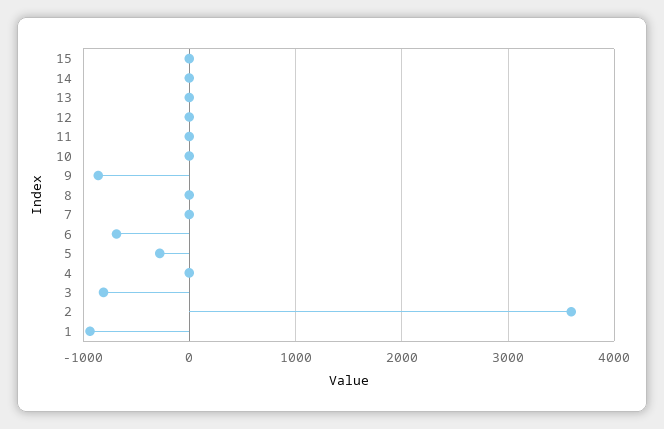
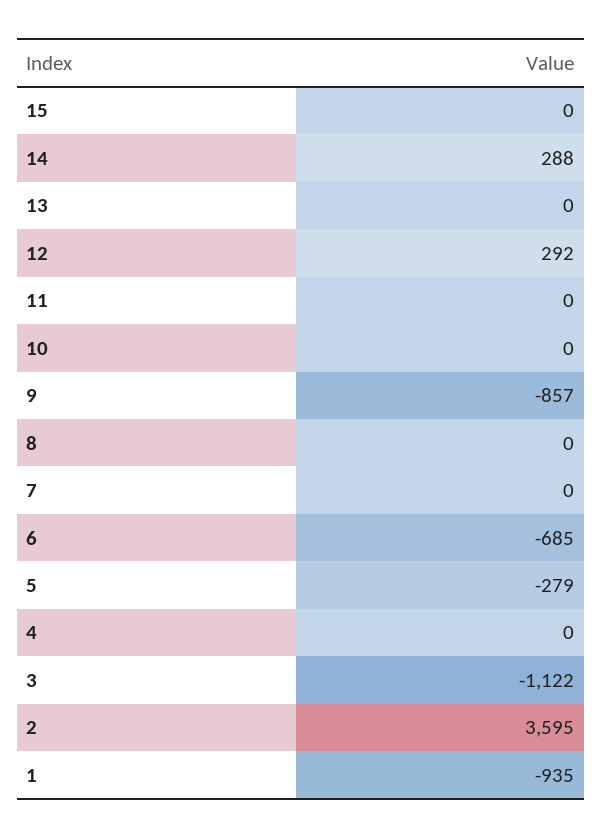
14: 0 -> 288
12: 0 -> 292
3: -800 -> -1122

